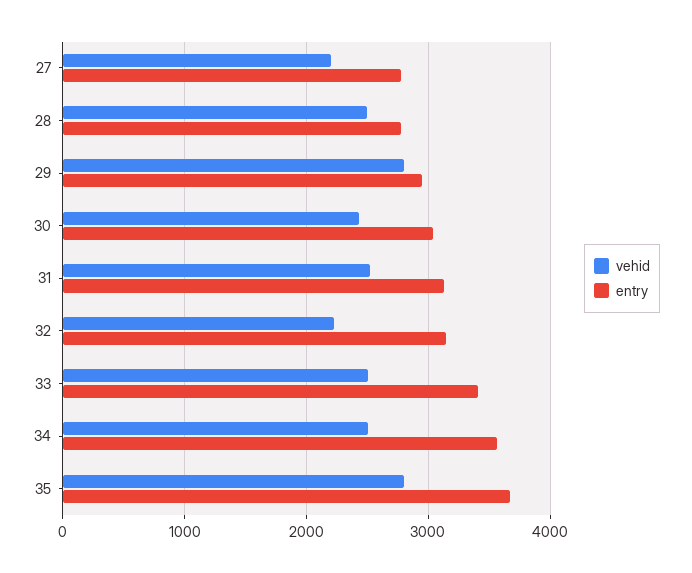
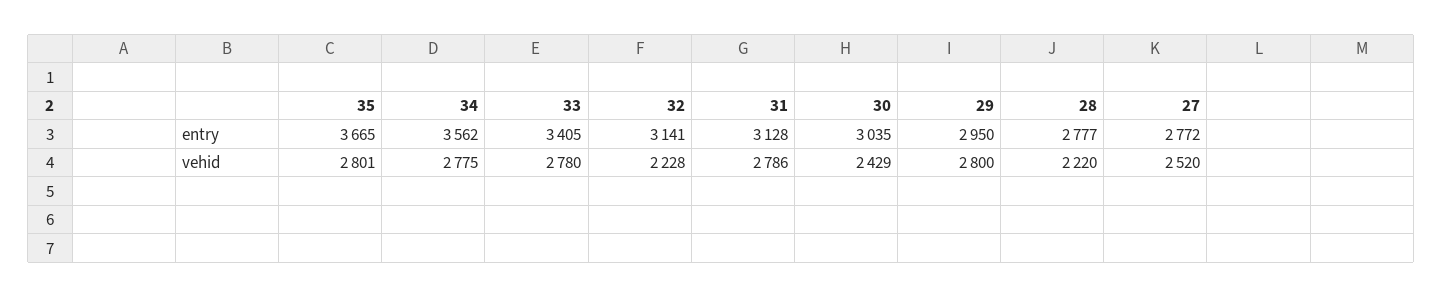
vehid, 27: 2200 -> 2520
vehid, 28: 2500 -> 2220
vehid, 31: 2500 -> 2786
vehid, 33: 2500 -> 2780
vehid, 34: 2500 -> 2775

